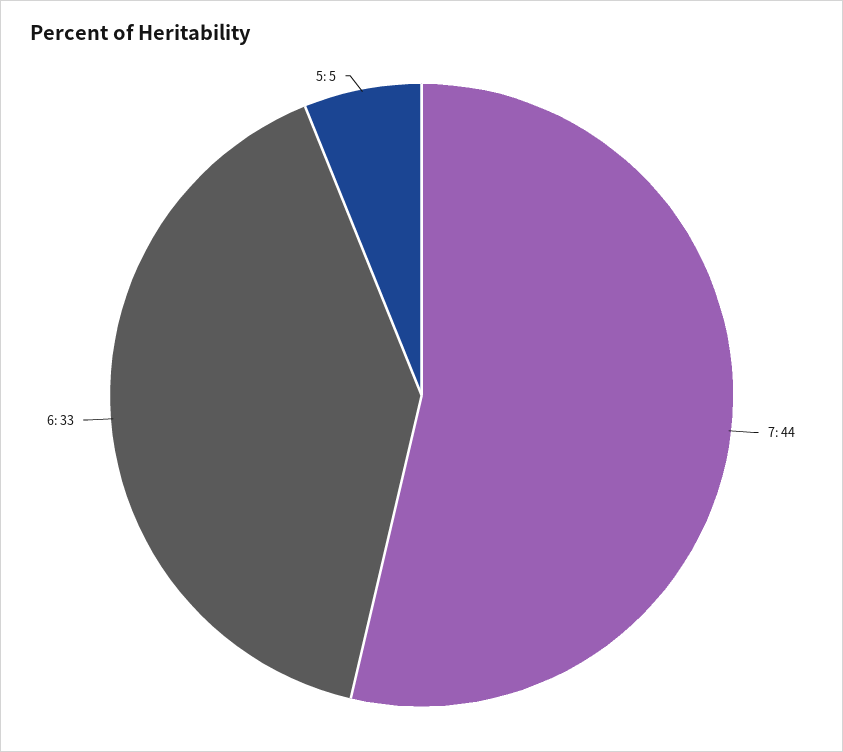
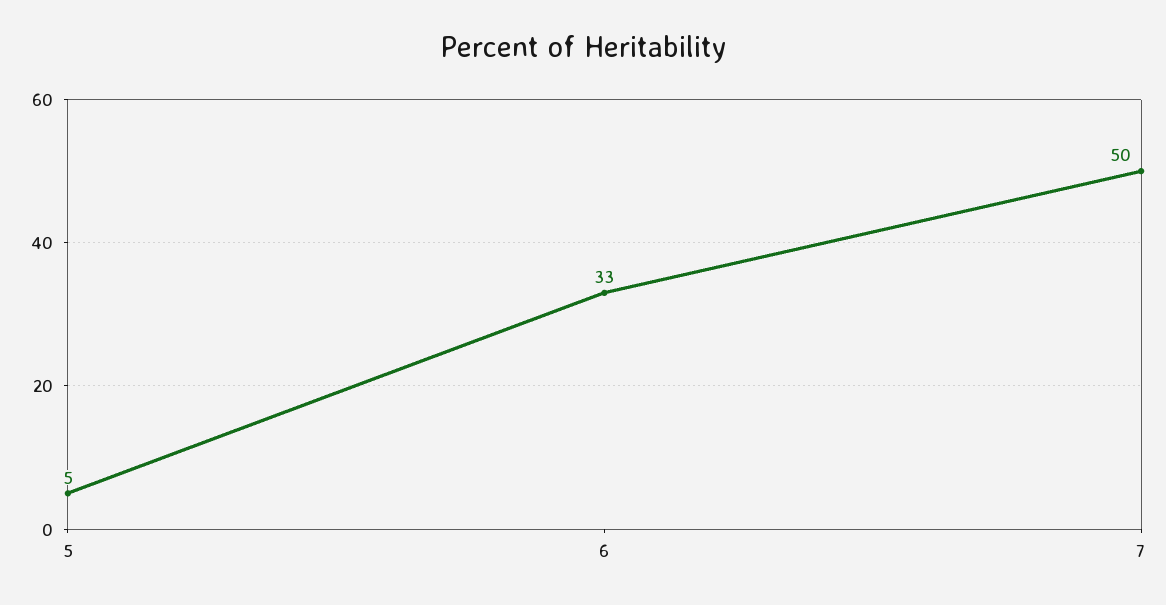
7: 44 -> 50

